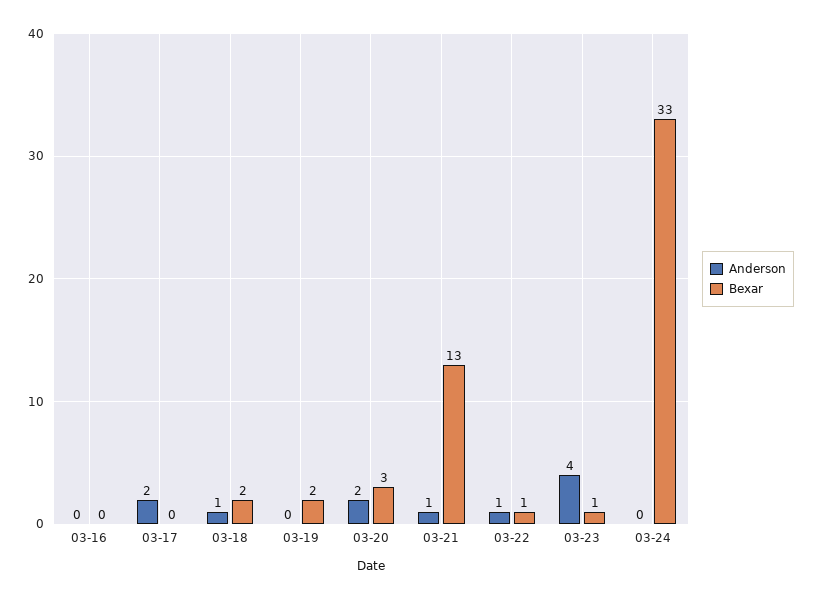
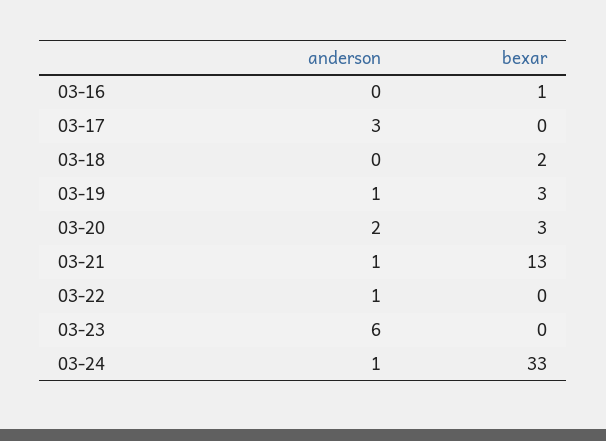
Bexar, 03-16: 0 -> 1
Anderson, 03-17: 2 -> 3
Anderson, 03-18: 1 -> 0
Anderson, 03-19: 0 -> 1
Bexar, 03-19: 2 -> 3
Bexar, 03-22: 1 -> 0
Anderson, 03-23: 4 -> 6
Bexar, 03-23: 1 -> 0
Anderson, 03-24: 0 -> 1

